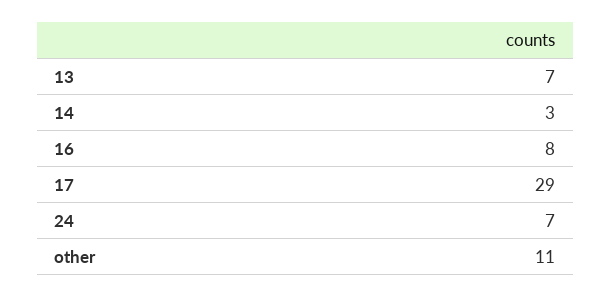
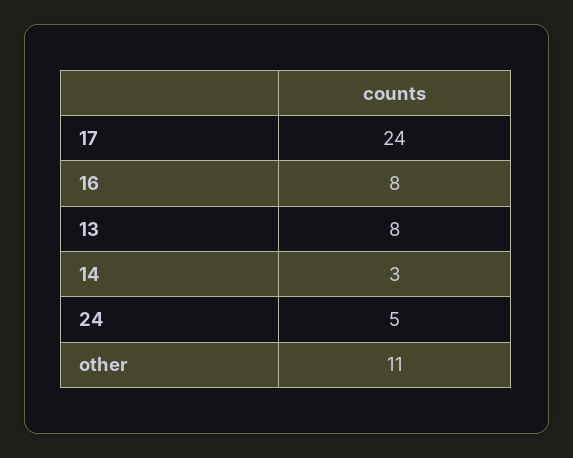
13: 7 -> 8
17: 29 -> 24
24: 7 -> 5

